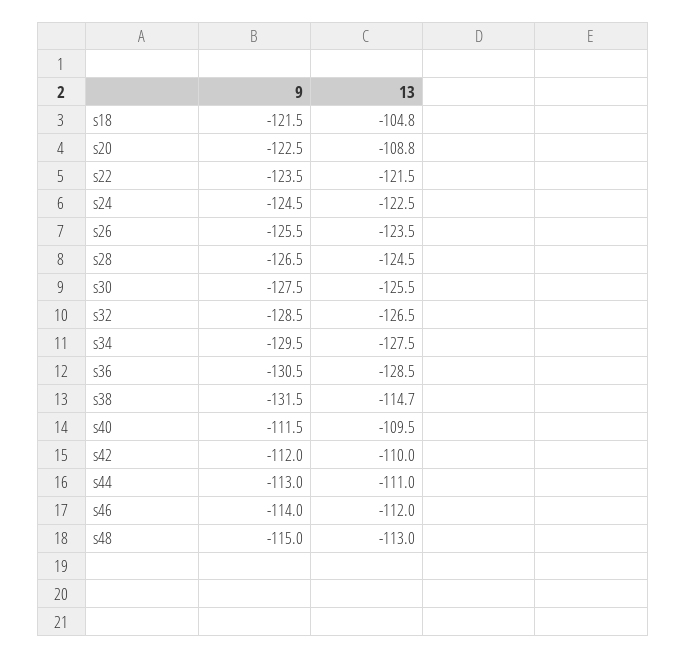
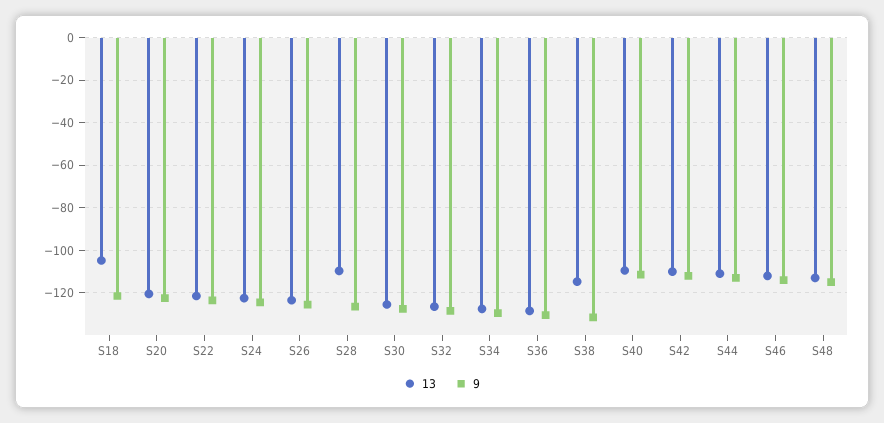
13, s20: -108.8 -> -120
13, s28: -124.5 -> -110

